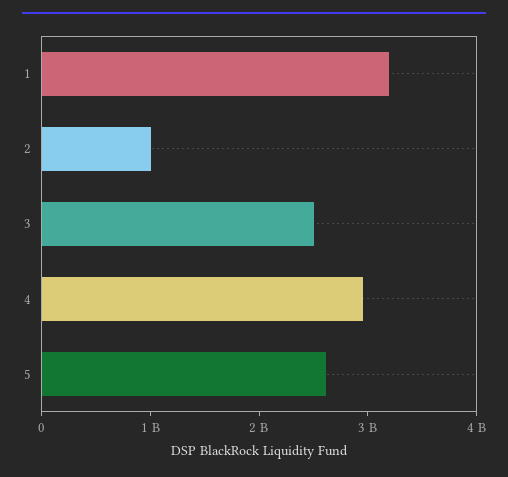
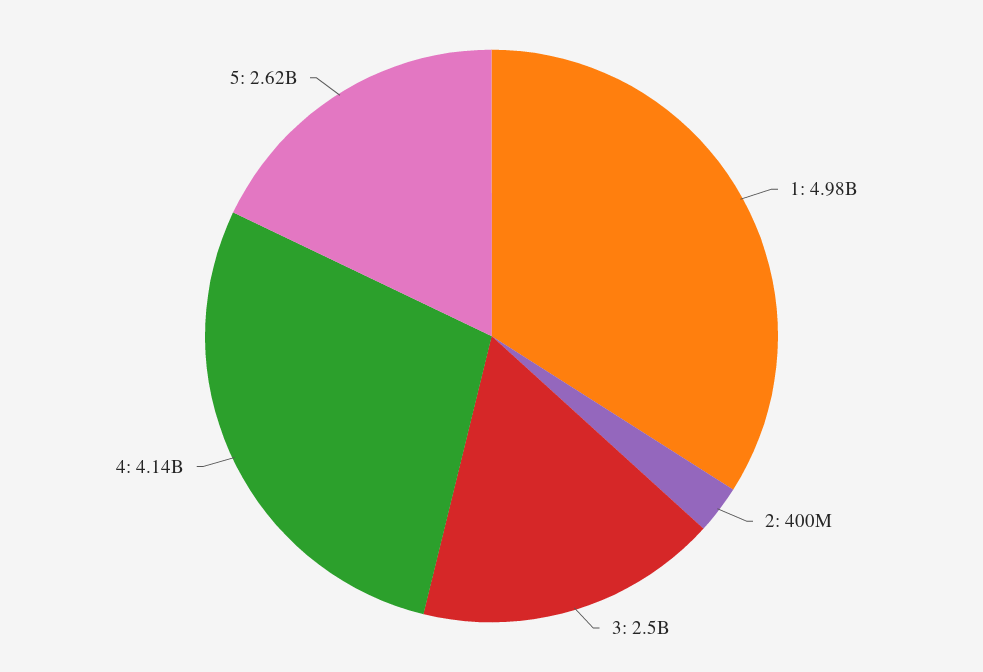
1: 3200000000 -> 4980000000
2: 1000000000 -> 400000000
4: 3000000000 -> 4140000000

